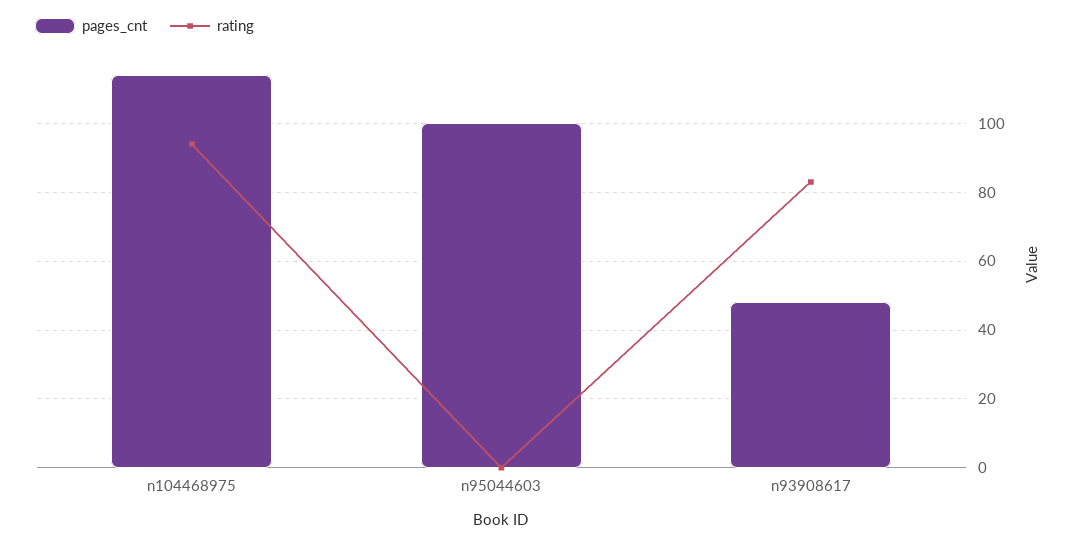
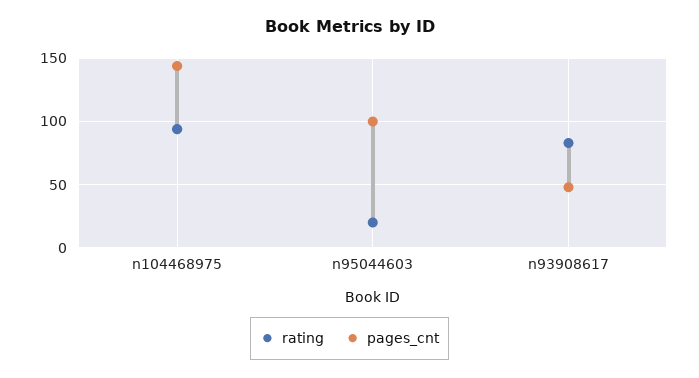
pages_cnt, n104468975: 115 -> 145
rating, n95044603: 0 -> 20

